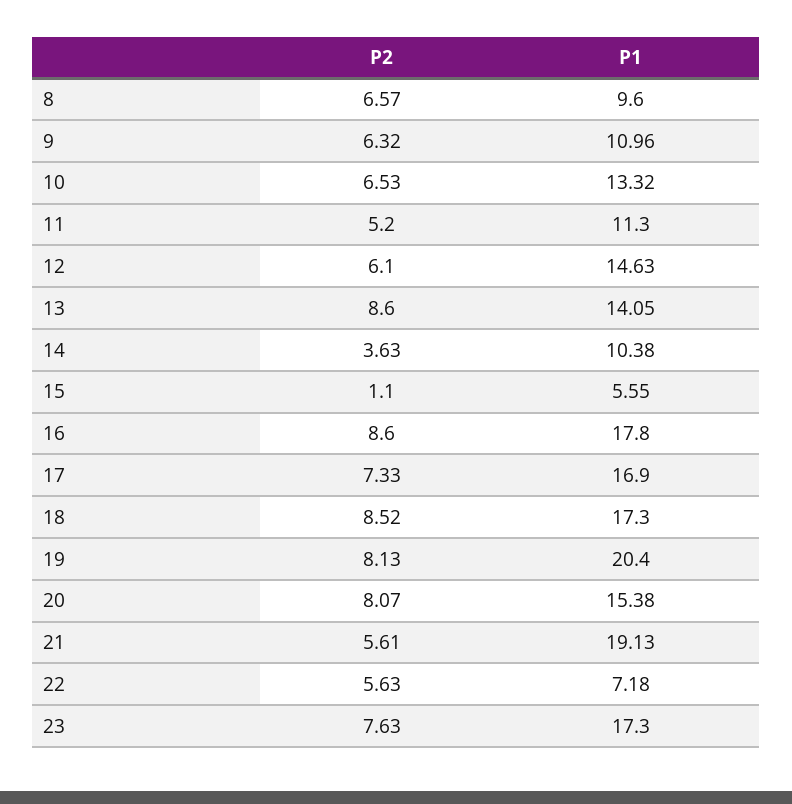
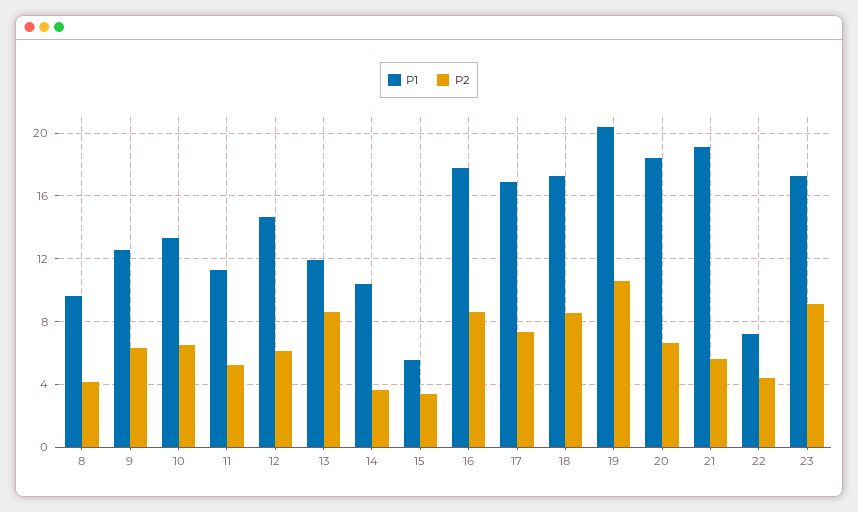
P2, 8: 6.57 -> 4
P1, 9: 10.96 -> 12.5
P1, 13: 14.05 -> 12
P2, 15: 1.1 -> 3.5
P2, 19: 8.13 -> 10.5
P2, 20: 8.07 -> 6.5
P1, 20: 15.38 -> 18.5
P2, 22: 5.63 -> 4.5
P2, 23: 7.63 -> 9

